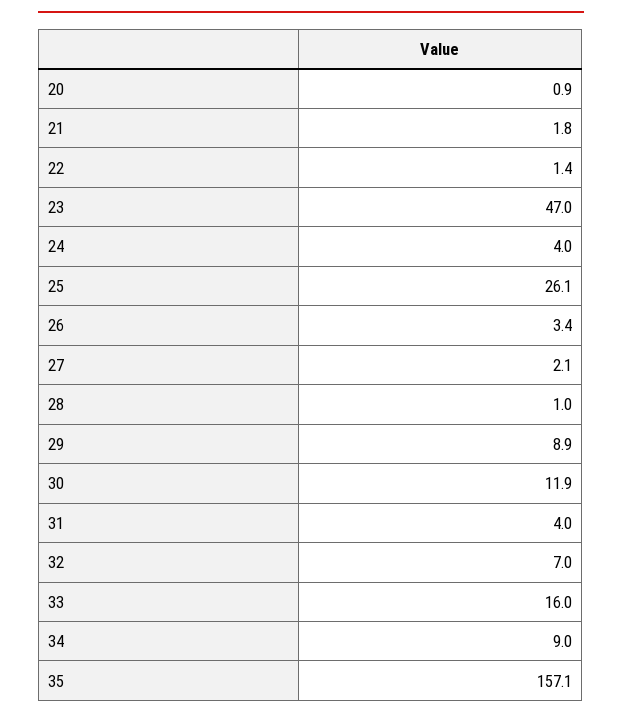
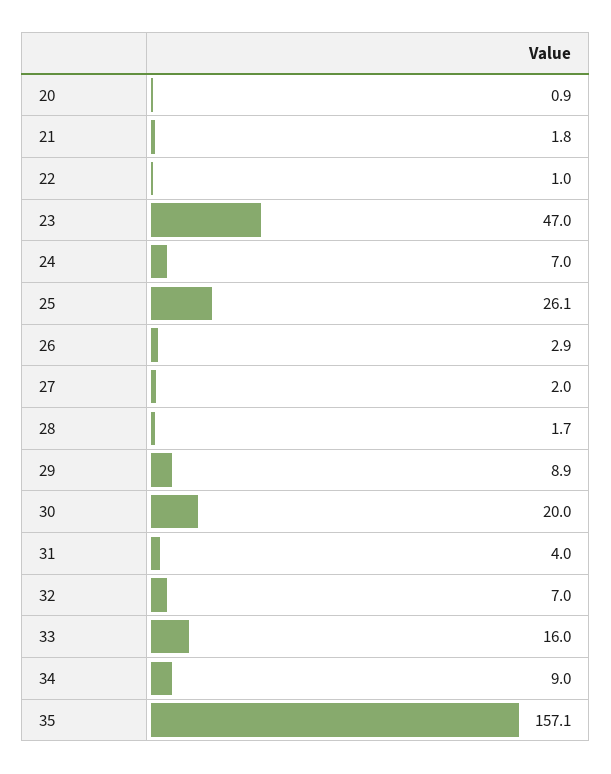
22: 1.4 -> 1
24: 4 -> 7
26: 3.4 -> 2.9
27: 2.1 -> 2
28: 1 -> 1.7
30: 11.9 -> 20

